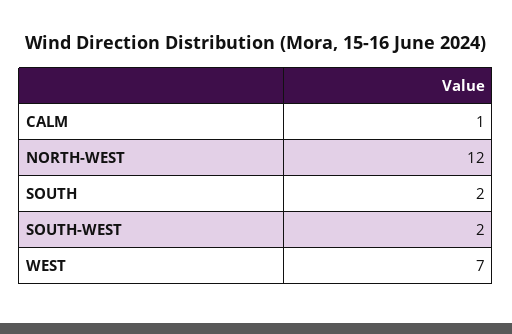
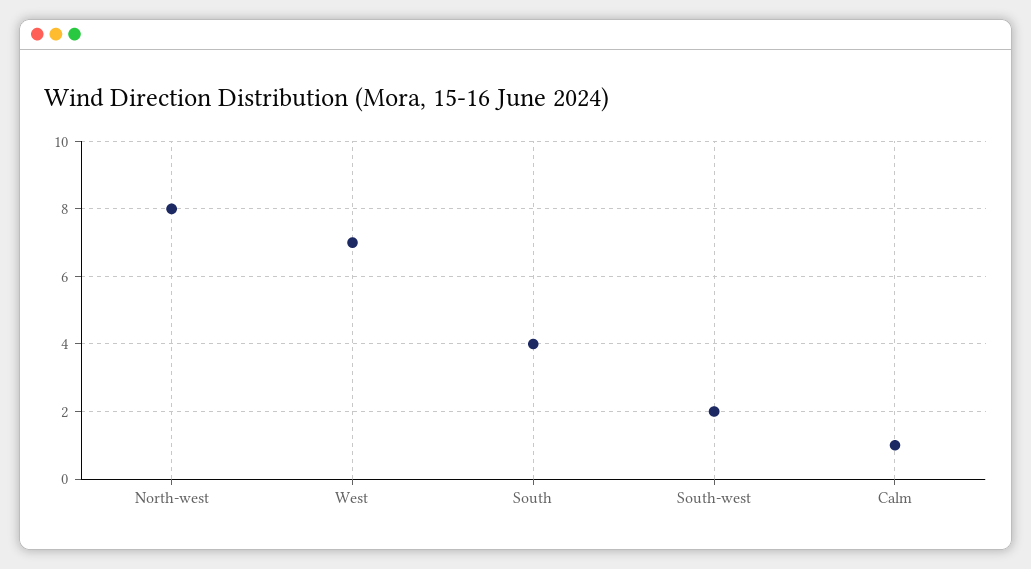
NORTH-WEST: 12 -> 8
SOUTH: 2 -> 4

